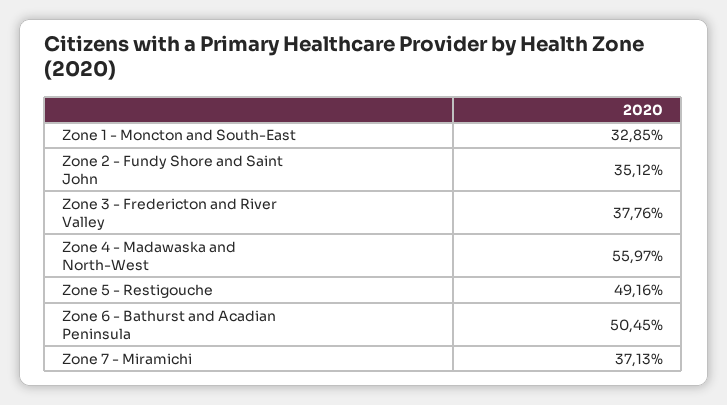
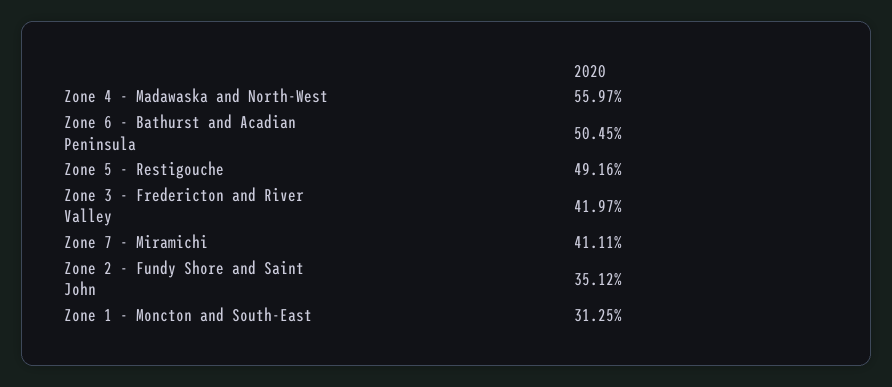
Zone 1 - Moncton and South-East: 32.85 -> 31.25
Zone 3 - Fredericton and River Valley: 37.76 -> 41.97
Zone 7 - Miramichi: 37.13 -> 41.11

